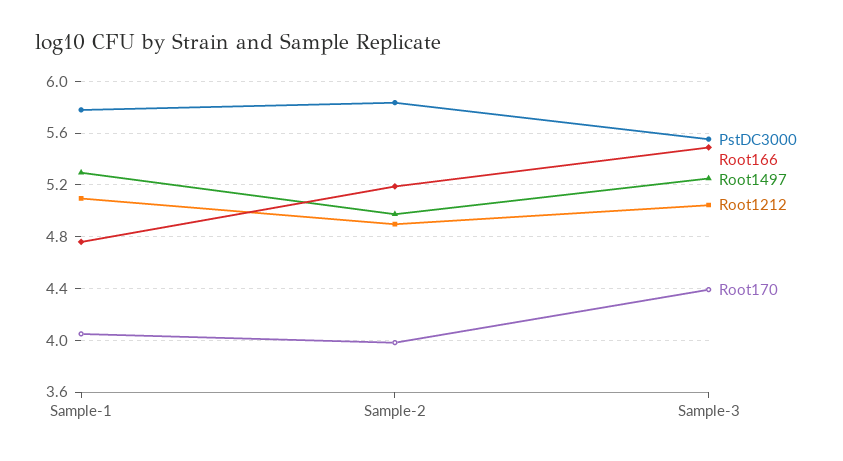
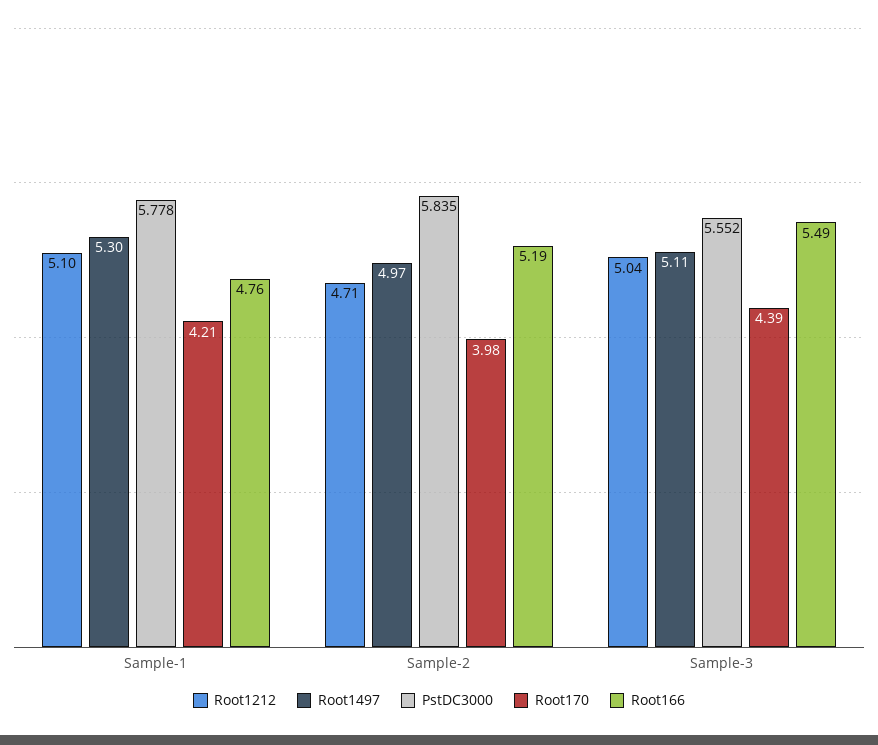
Root170, Sample-1: 4.05 -> 4.21
Root1212, Sample-2: 4.9 -> 4.71
Root1497, Sample-3: 5.25 -> 5.11

